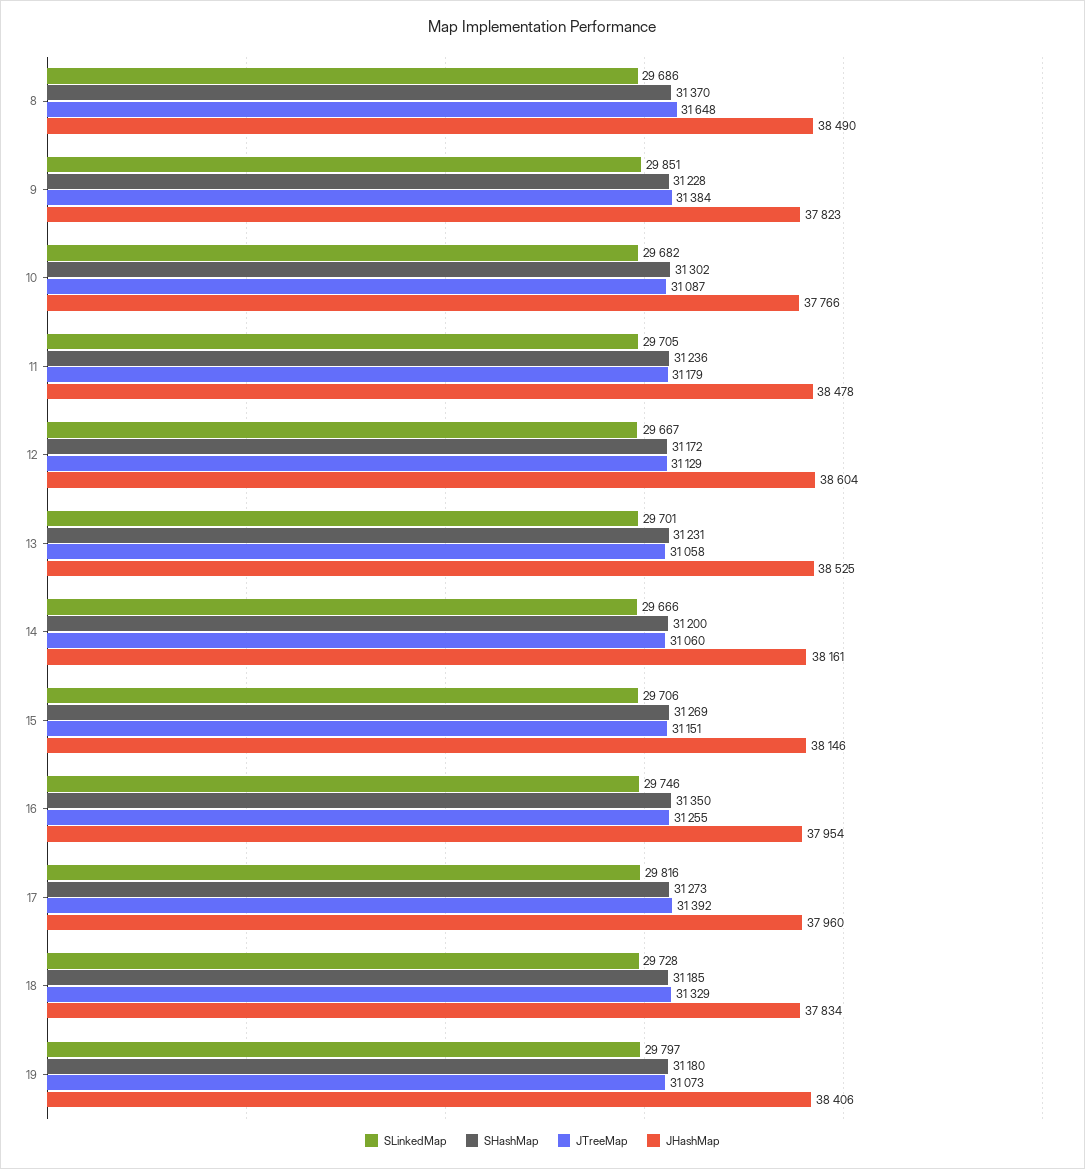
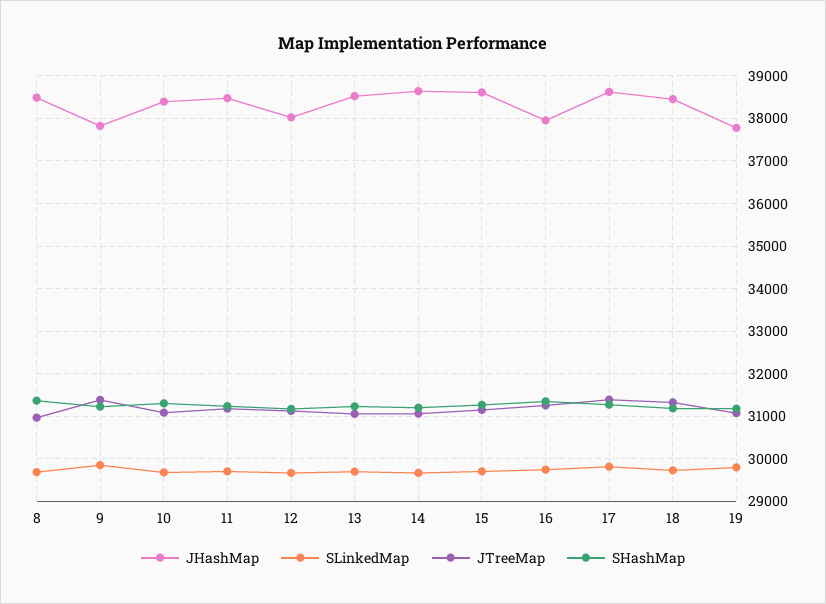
JTreeMap, 8: 31648 -> 31000
JHashMap, 10: 37766 -> 38400
JHashMap, 12: 38604 -> 38000
JHashMap, 14: 38161 -> 38600
JHashMap, 15: 38146 -> 38600
JHashMap, 17: 37960 -> 38600
JHashMap, 18: 37834 -> 38400
JHashMap, 19: 38406 -> 37800

